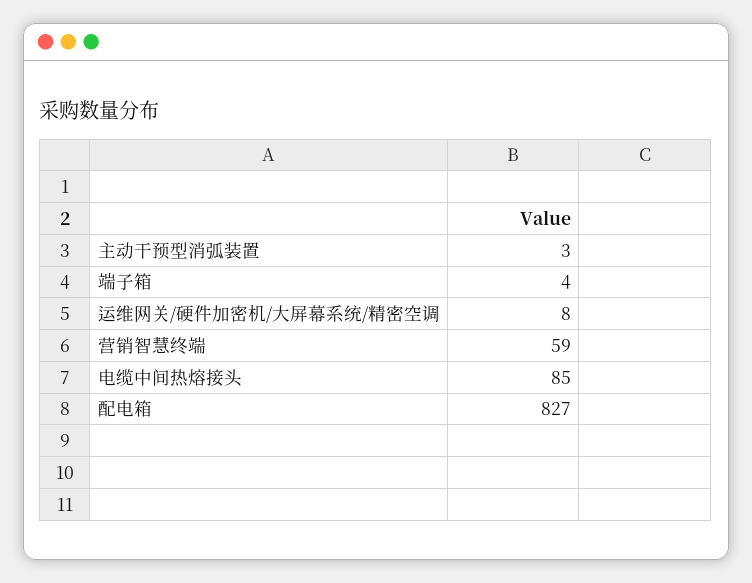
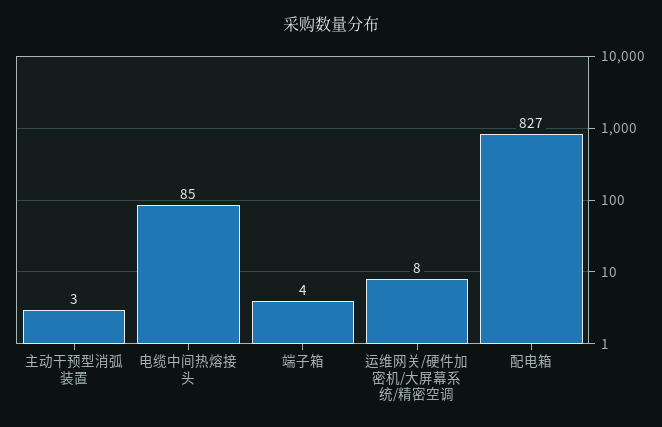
营销智慧终端: 59 -> none

